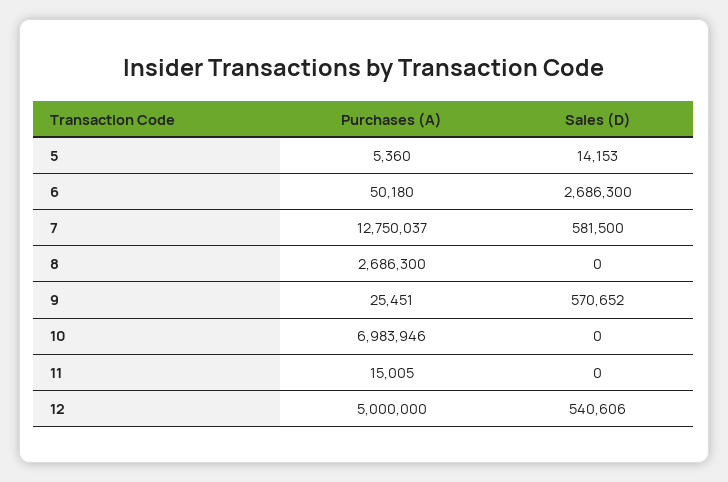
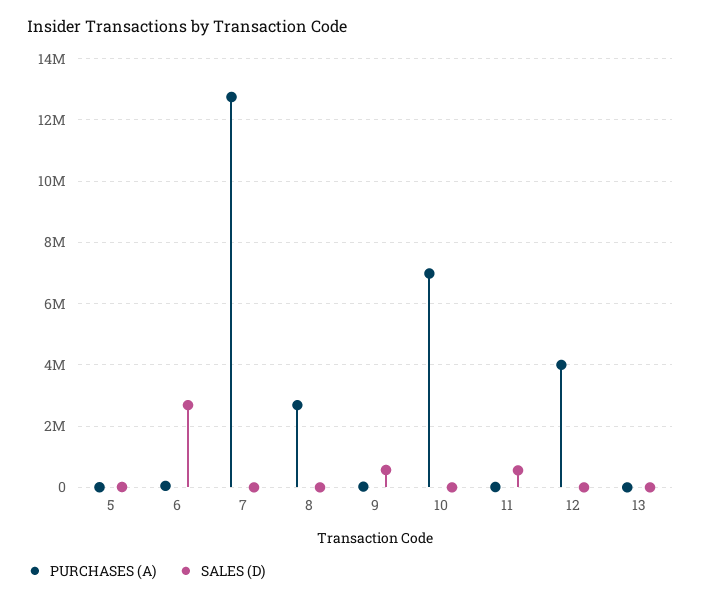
Sales (D), 7: 581500 -> 0
Sales (D), 11: 0 -> 600000
Purchases (A), 12: 5000000 -> 4000000
Sales (D), 12: 540606 -> 0
Purchases (A), 13: none -> 0
Sales (D), 13: none -> 0

